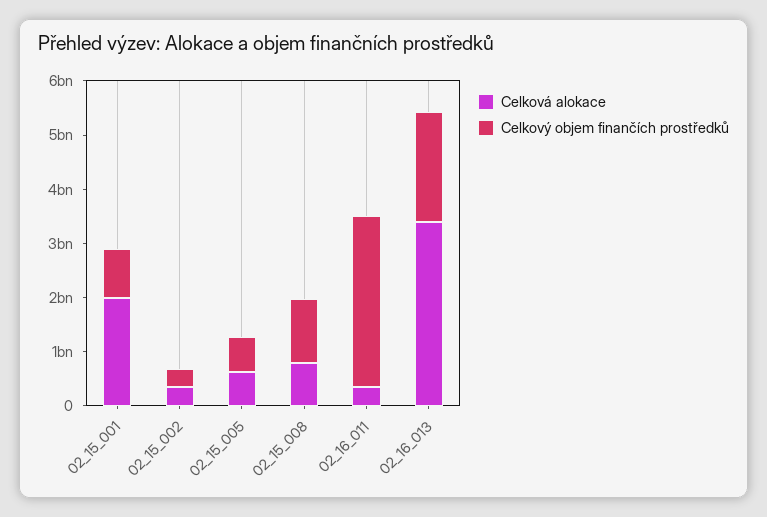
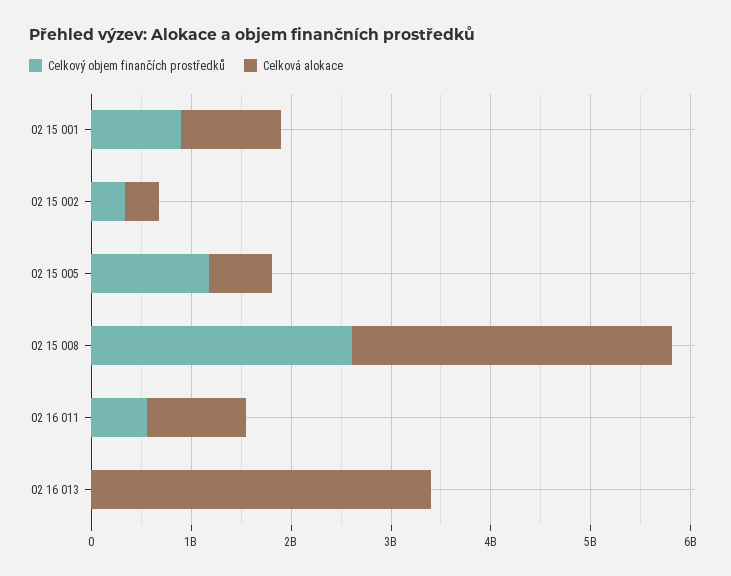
Celková alokace, 02_15_001: 2000000000 -> 1000000000
Celkový objem finančích prostředků, 02_15_005: 600000000 -> 1200000000
Celková alokace, 02_15_008: 800000000 -> 3200000000
Celkový objem finančích prostředků, 02_15_008: 1200000000 -> 2600000000
Celková alokace, 02_16_011: 400000000 -> 1000000000
Celkový objem finančích prostředků, 02_16_011: 3200000000 -> 600000000
Celkový objem finančích prostředků, 02_16_013: 2000000000 -> 0

